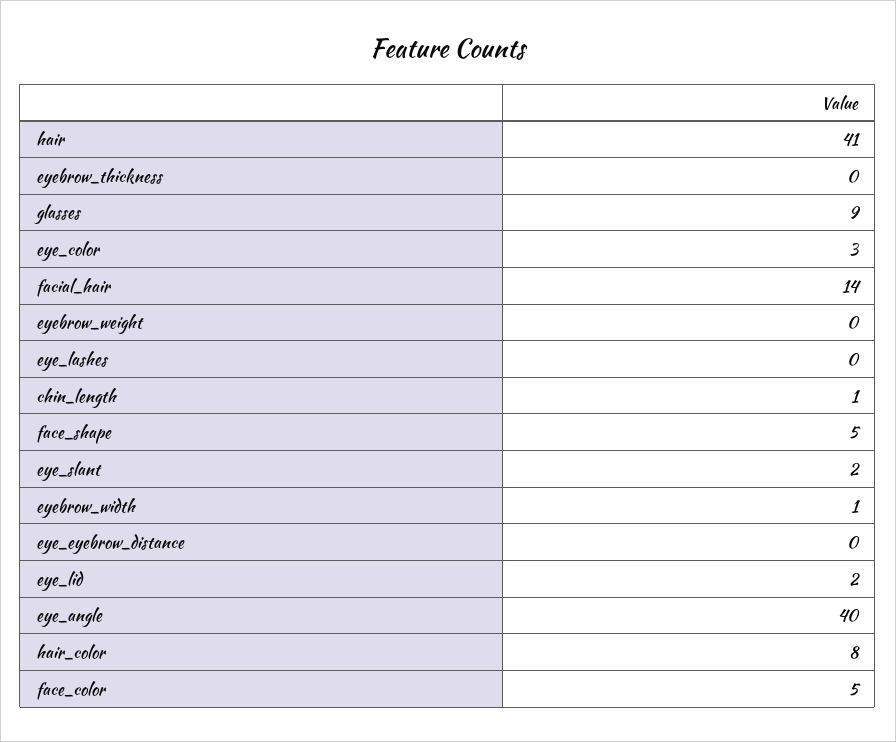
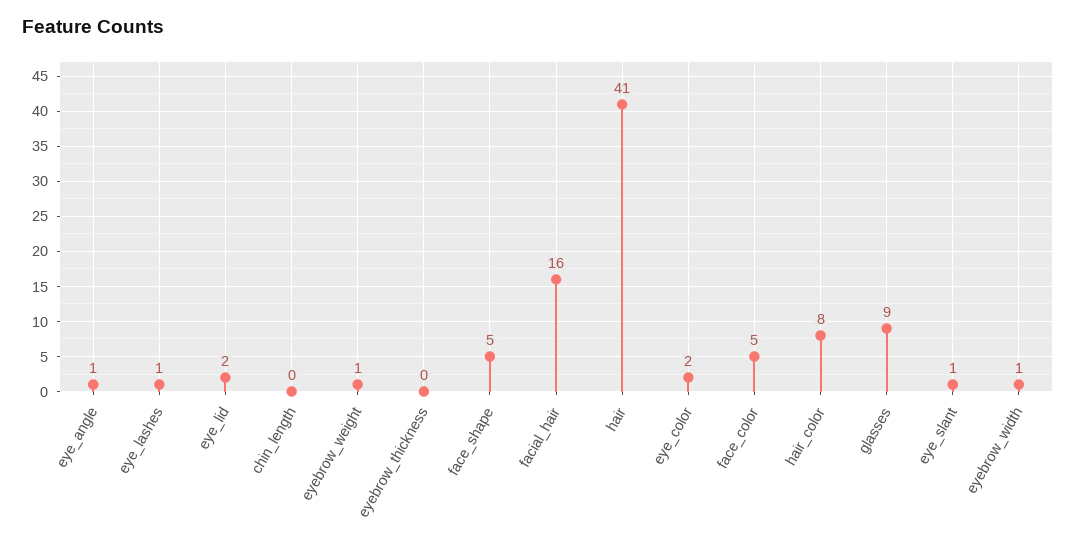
eye_color: 3 -> 2
facial_hair: 14 -> 16
eyebrow_weight: 0 -> 1
eye_lashes: 0 -> 1
chin_length: 1 -> 0
eye_slant: 2 -> 1
eye_eyebrow_distance: 0 -> none
eye_angle: 40 -> 1

